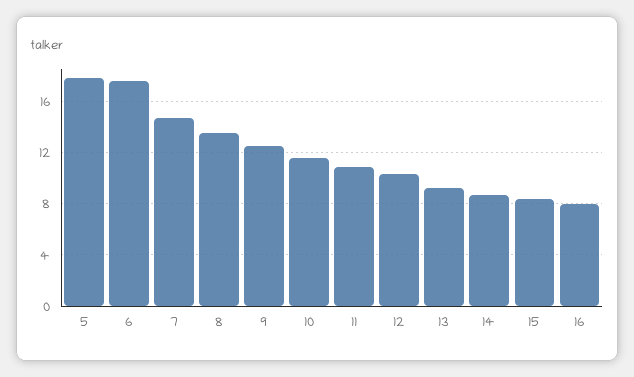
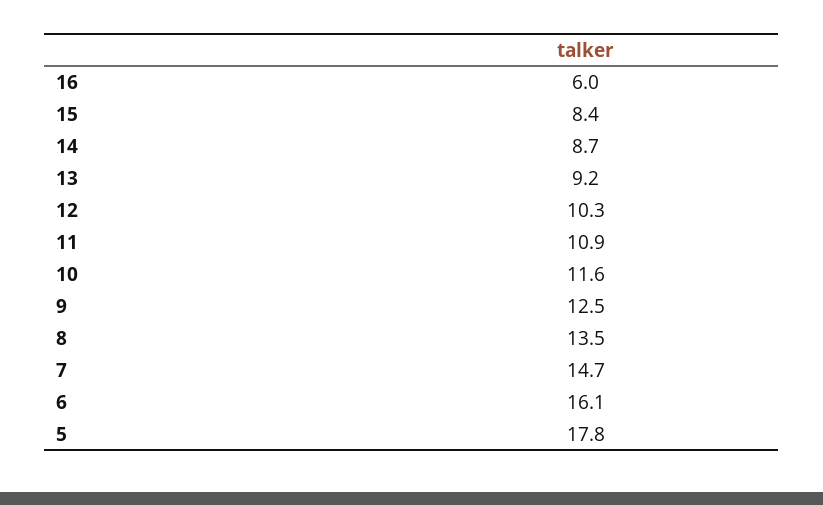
6: 17.5 -> 16.1
16: 8 -> 6

